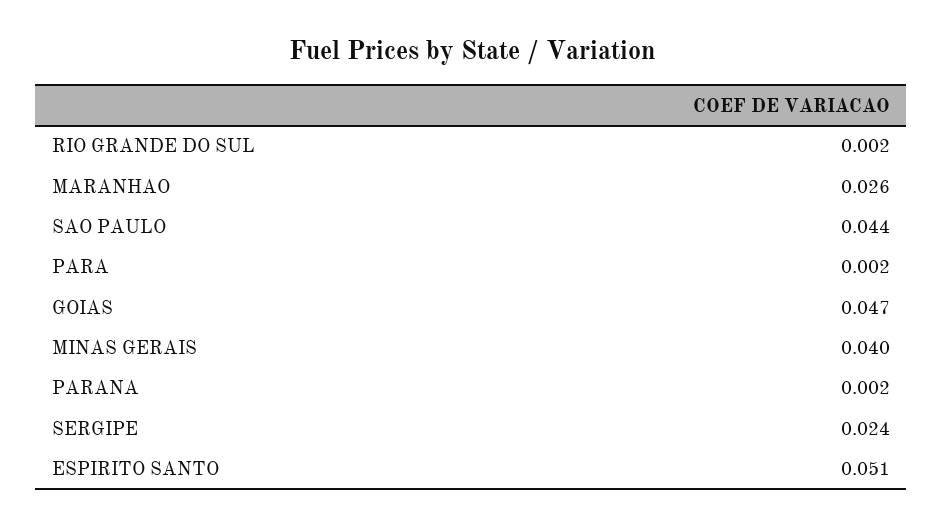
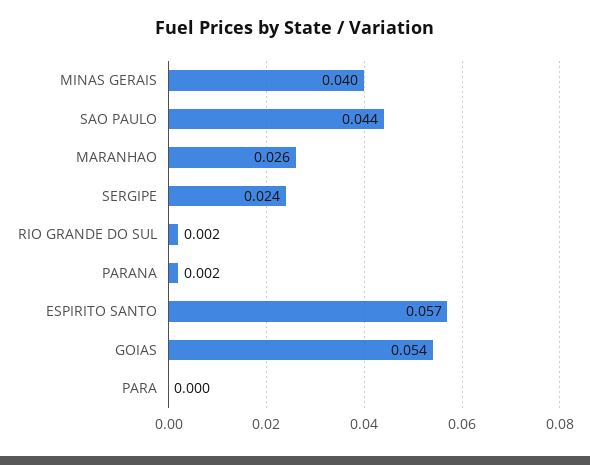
PARA: 0.002 -> 0
GOIAS: 0.047 -> 0.054
ESPIRITO SANTO: 0.051 -> 0.057

